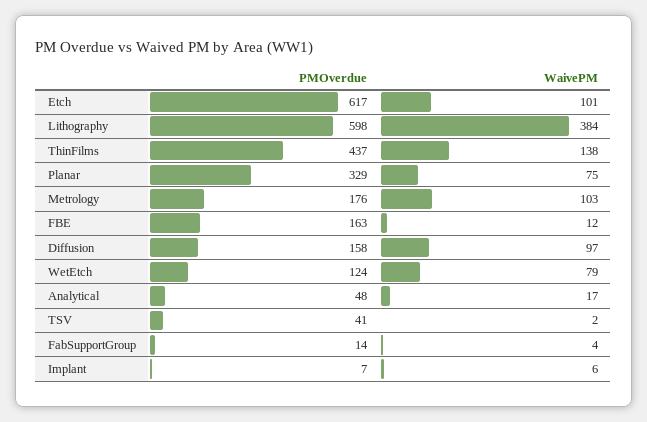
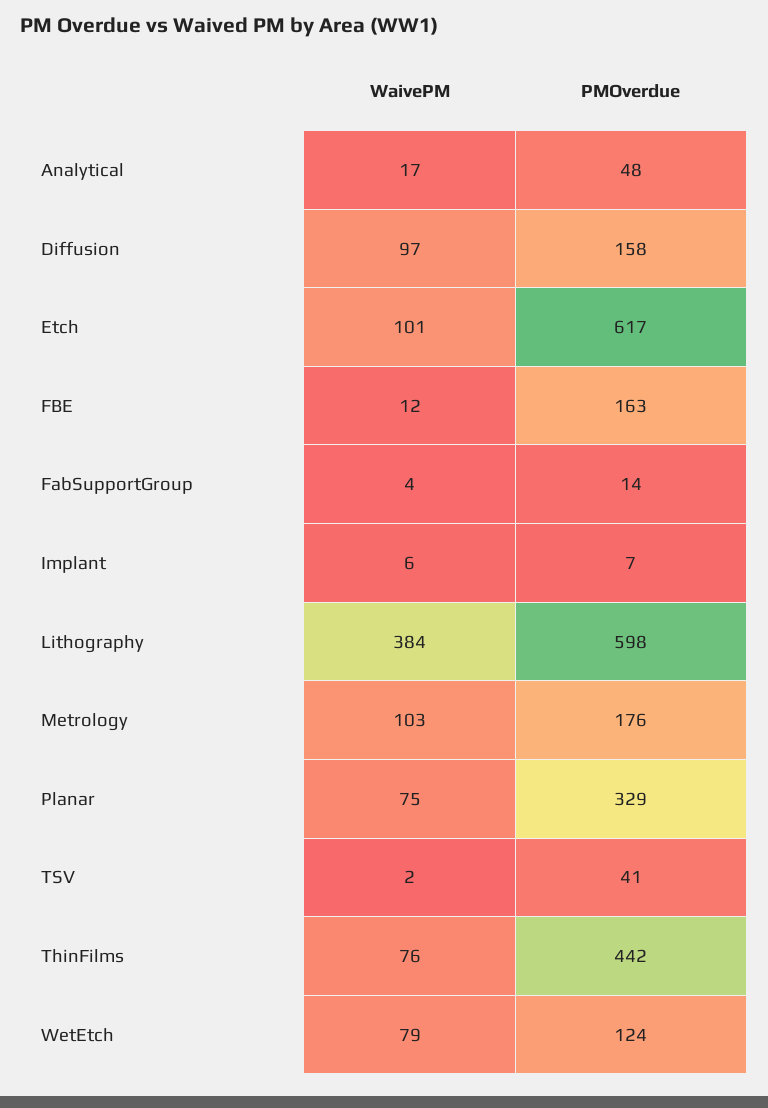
PMOverdue, ThinFilms: 437 -> 442
WaivePM, ThinFilms: 138 -> 76

